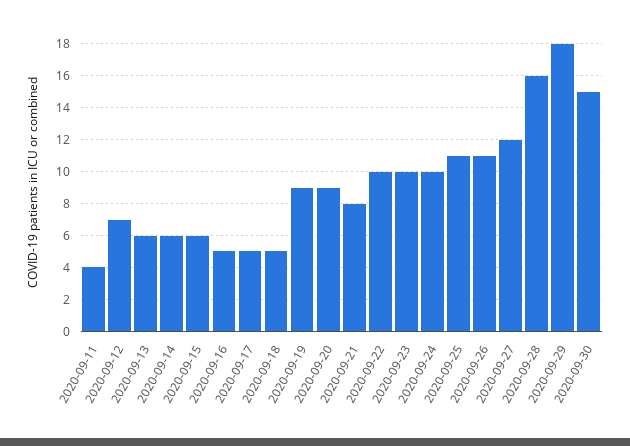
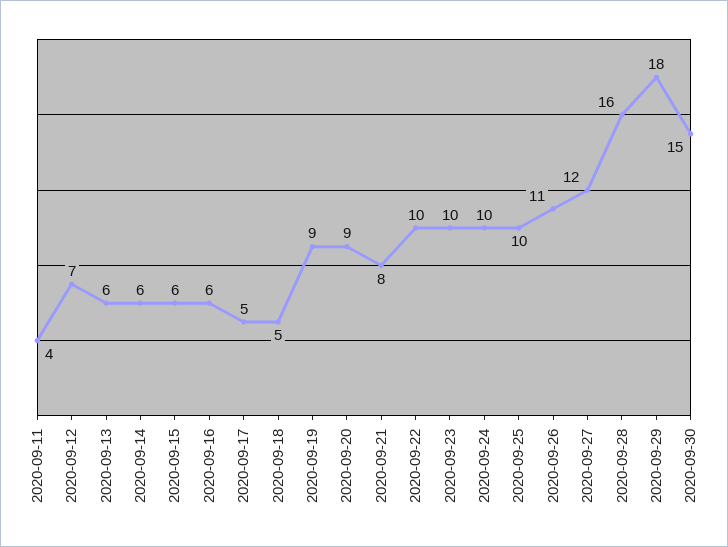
2020-09-16: 5 -> 6
2020-09-25: 11 -> 10

